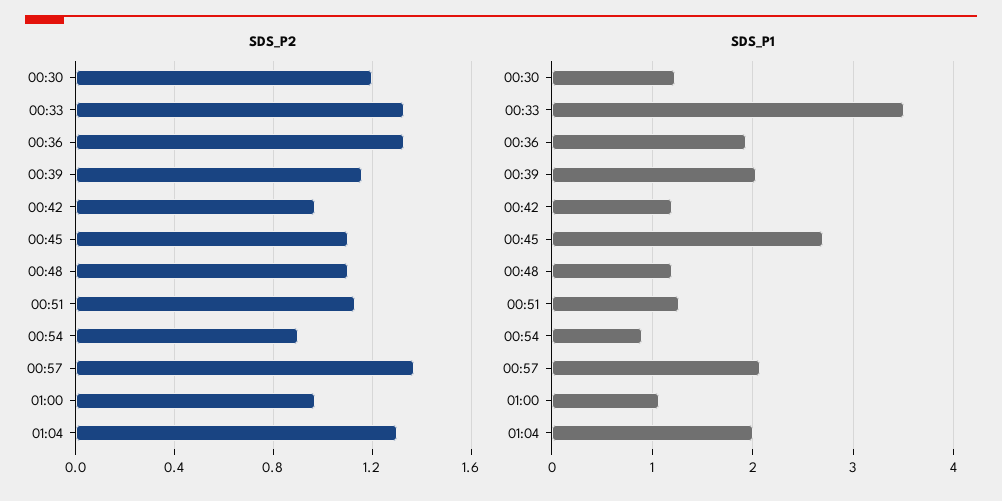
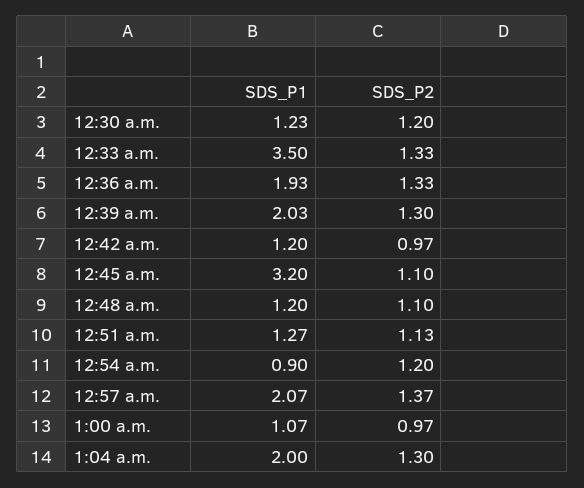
SDS_P2, 00:39: 1.15 -> 1.3
SDS_P2, 00:54: 0.9 -> 1.2
SDS_P1, 00:45: 2.7 -> 3.2

